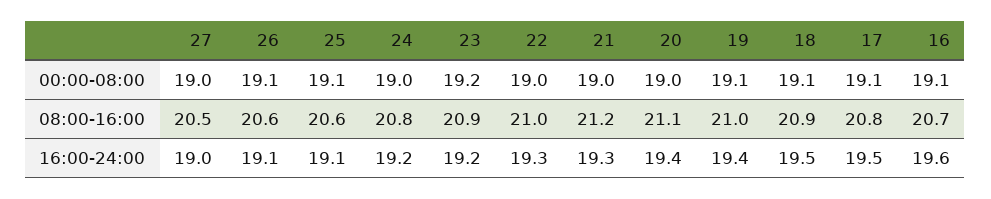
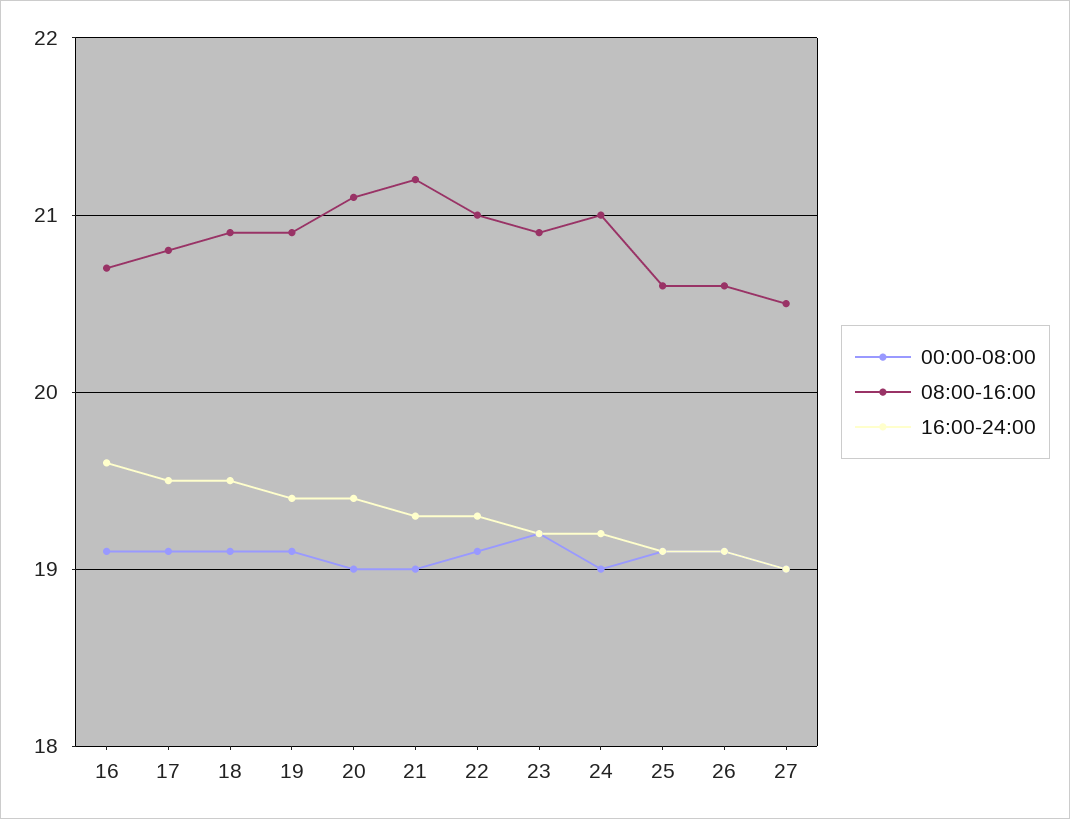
00:00-08:00, 22: 19 -> 19.1
08:00-16:00, 24: 20.8 -> 21
08:00-16:00, 19: 21 -> 20.9

